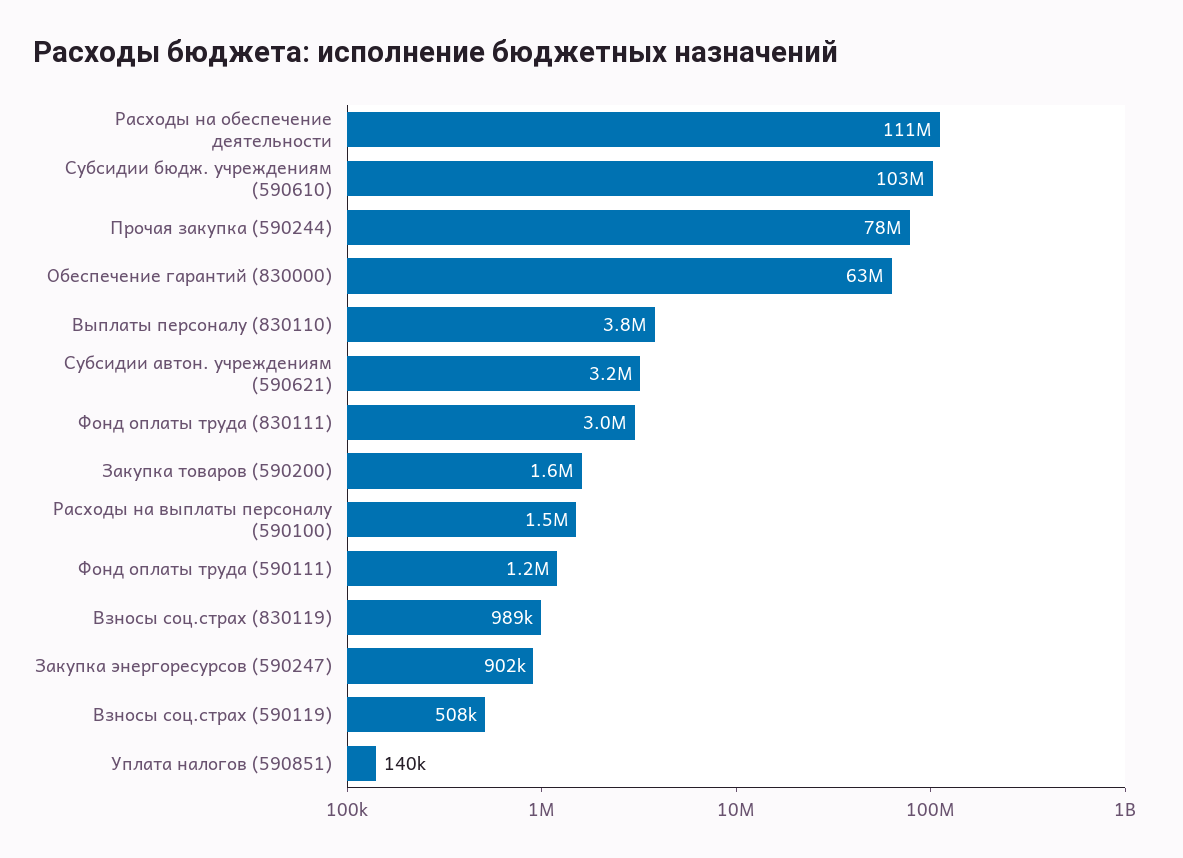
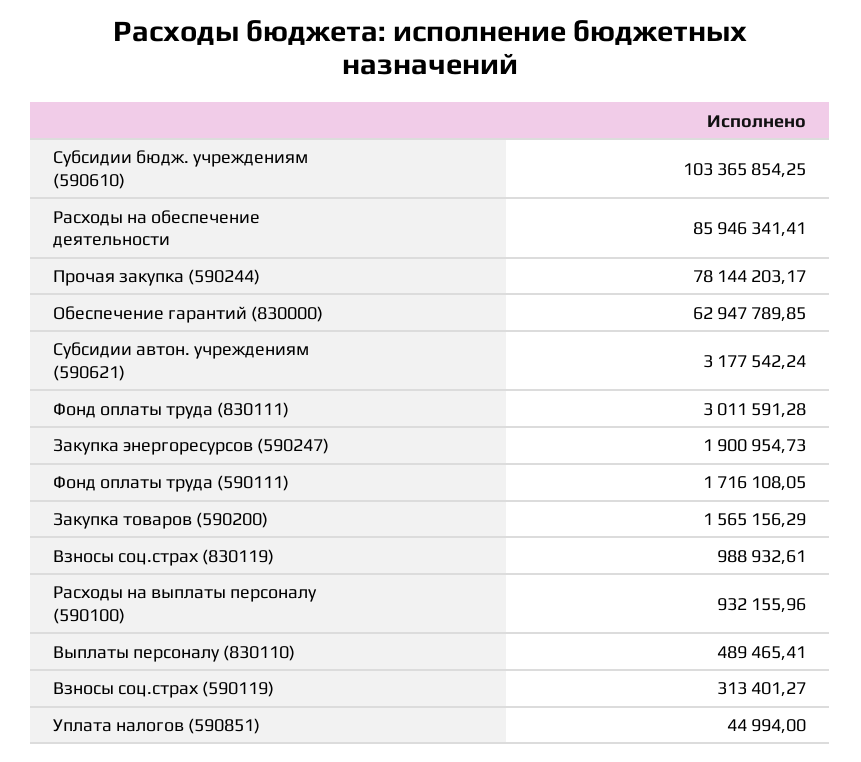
Расходы на обеспечение деятельности: 111000000 -> 85946341.41
Выплаты персоналу (830110): 3800000 -> 489465.41
Расходы на выплаты персоналу (590100): 1500000 -> 932155.96
Фонд оплаты труда (590111): 1200000 -> 1716108.05
Закупка энергоресурсов (590247): 902000 -> 1900954.73
Взносы соц.страх (590119): 508000 -> 313401.27
Уплата налогов (590851): 140000 -> 44994

